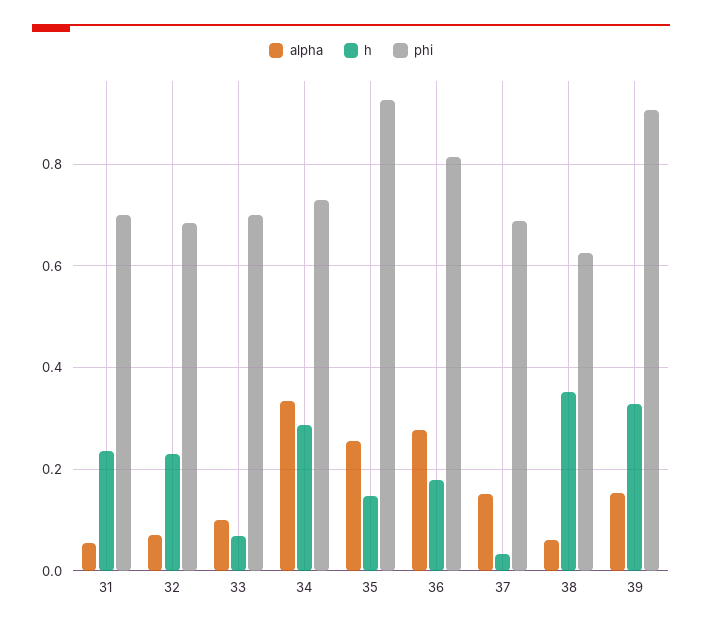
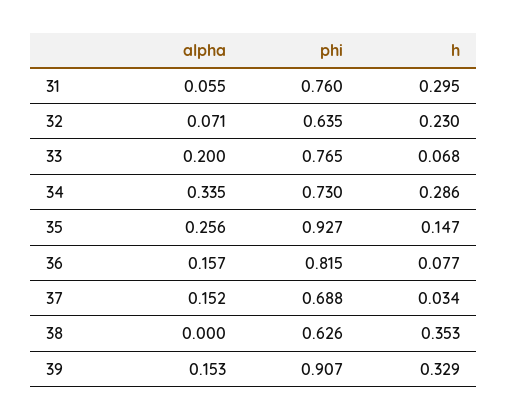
h, 31: 0.24 -> 0.295
phi, 31: 0.7 -> 0.76
phi, 32: 0.68 -> 0.635
alpha, 33: 0.1 -> 0.2
phi, 33: 0.7 -> 0.765
alpha, 36: 0.28 -> 0.157
h, 36: 0.18 -> 0.077
alpha, 38: 0.06 -> 0

